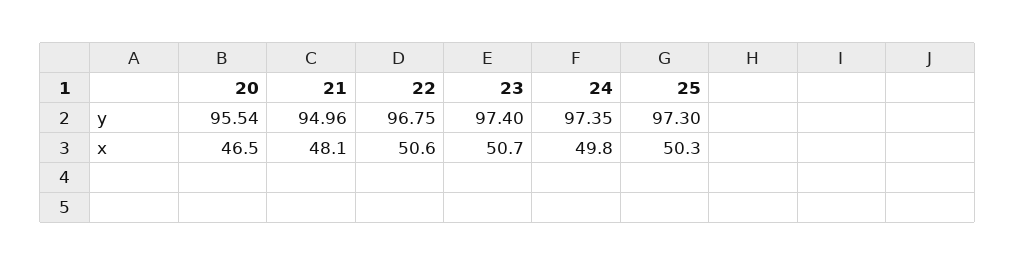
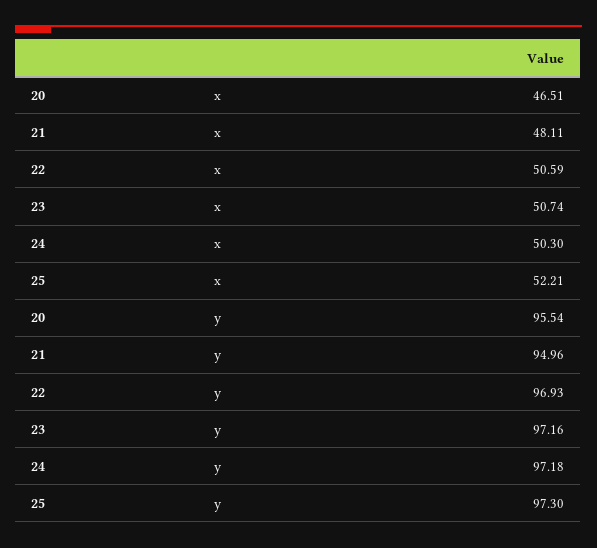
22, y: 96.75 -> 96.93
23, y: 97.4 -> 97.16
24, y: 97.35 -> 97.18
24, x: 49.8 -> 50.3
25, x: 50.3 -> 52.21

